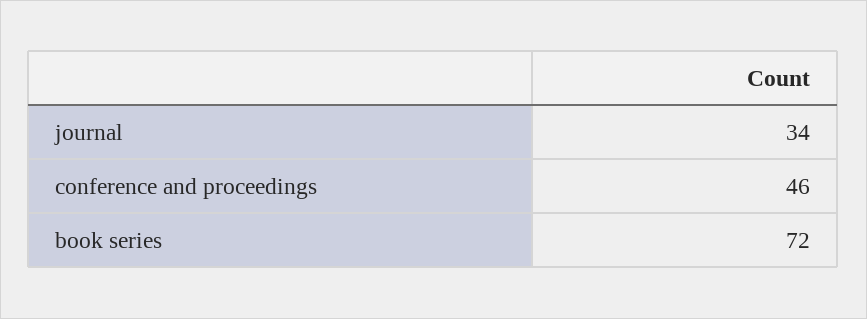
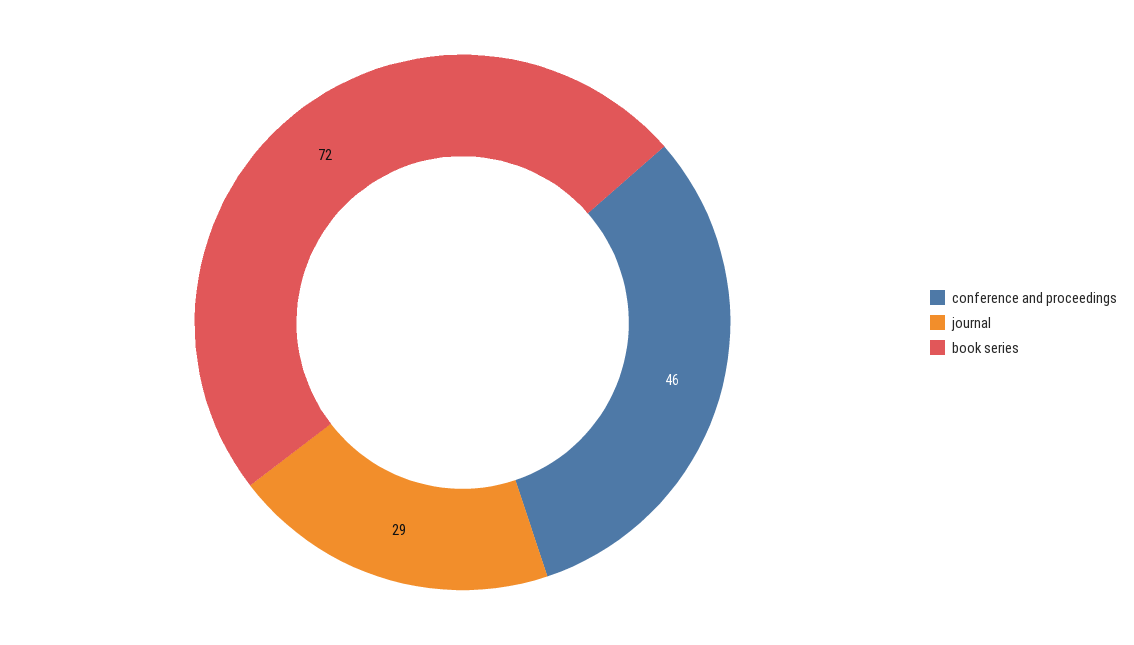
journal: 34 -> 29

